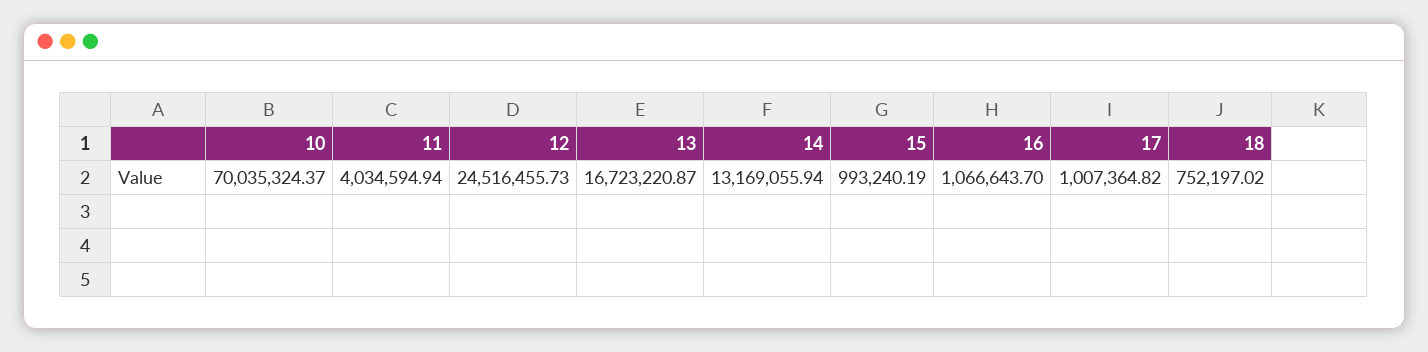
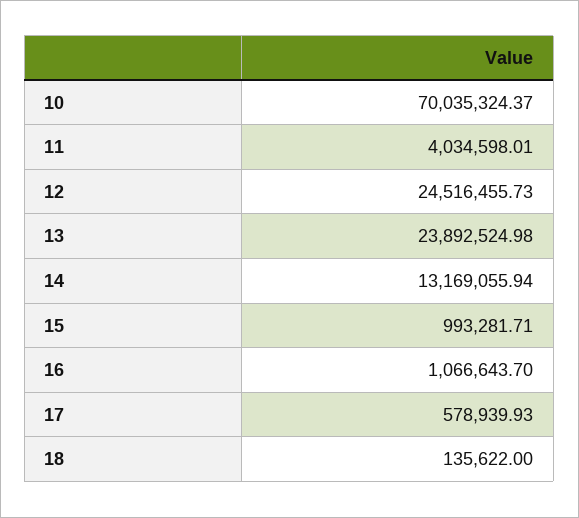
11: 4034594.94 -> 4034598.01
13: 16723220.87 -> 23892524.98
15: 993240.19 -> 993281.71
17: 1007364.82 -> 578939.93
18: 752197.02 -> 135622

